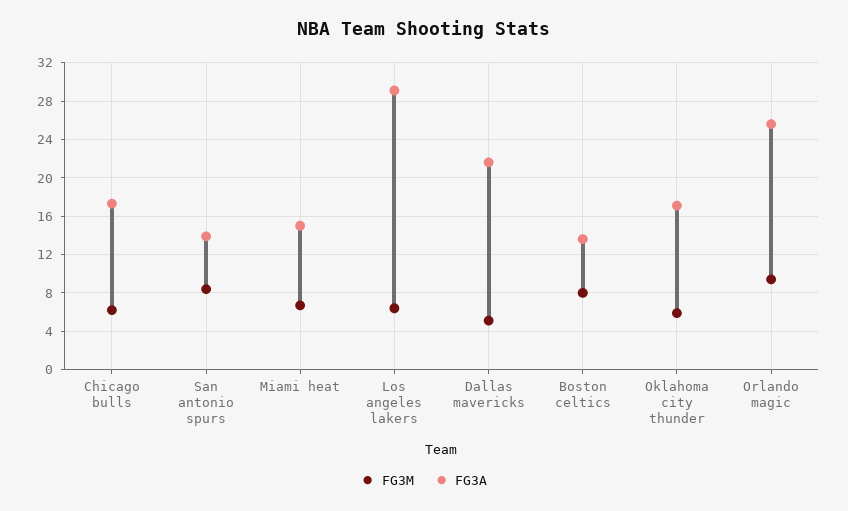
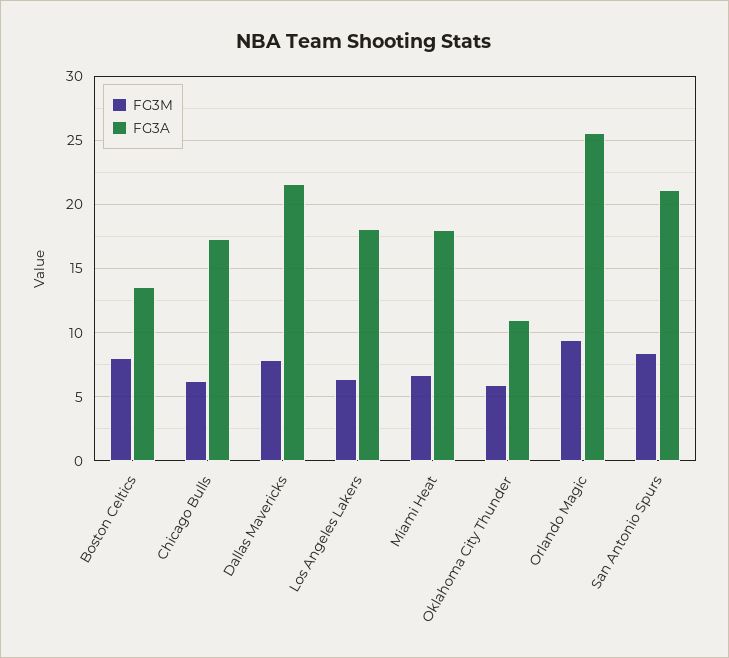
FG3A, San antonio spurs: 14 -> 21
FG3A, Miami heat: 15 -> 18
FG3A, Los angeles lakers: 29 -> 18
FG3M, Dallas mavericks: 5 -> 8
FG3A, Oklahoma city thunder: 17 -> 11

